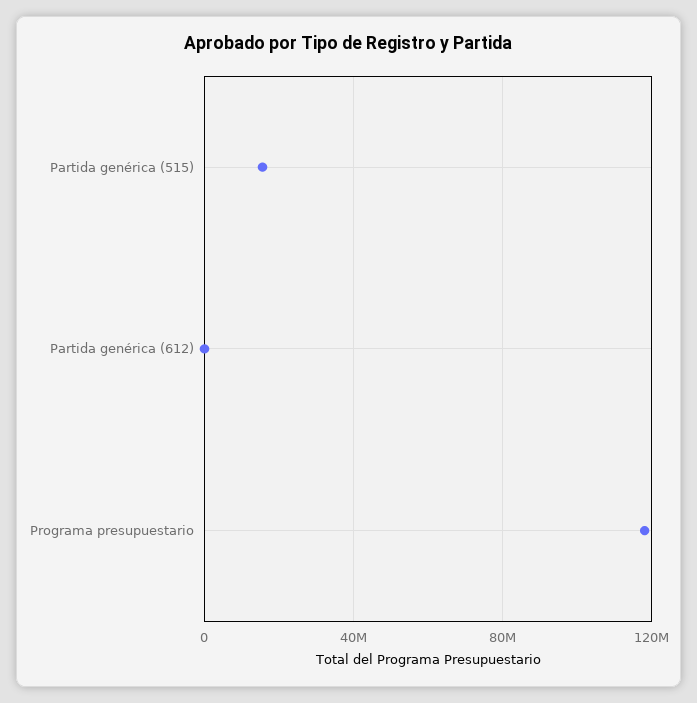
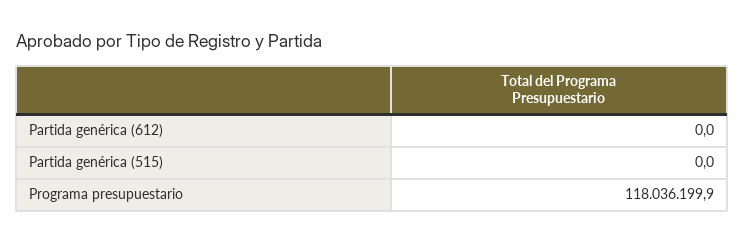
Partida genérica (515): 15000000 -> 0

